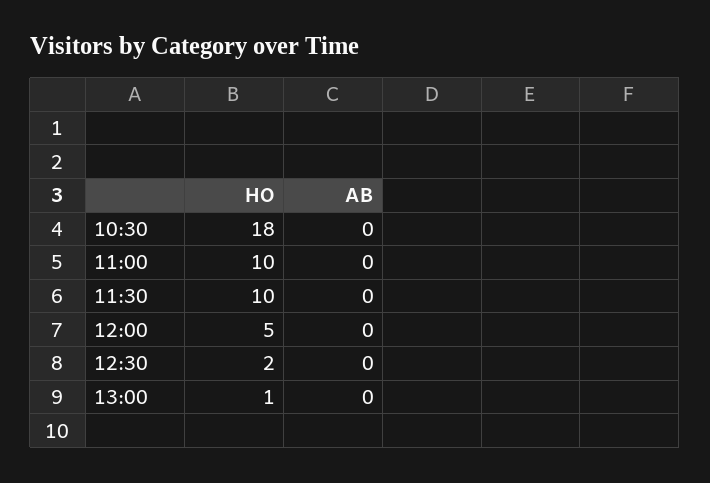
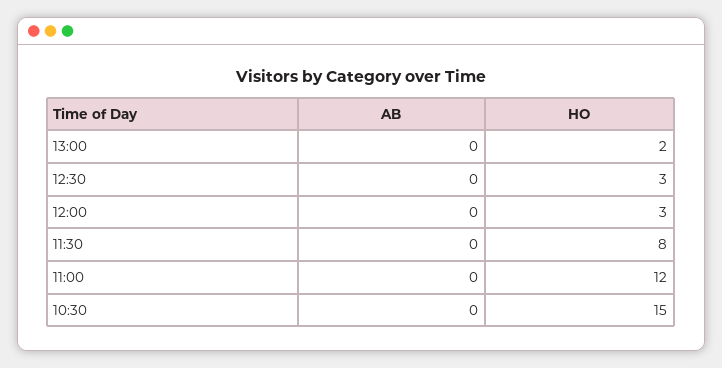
HO, 10:30: 18 -> 15
HO, 11:00: 10 -> 12
HO, 11:30: 10 -> 8
HO, 12:00: 5 -> 3
HO, 12:30: 2 -> 3
HO, 13:00: 1 -> 2

